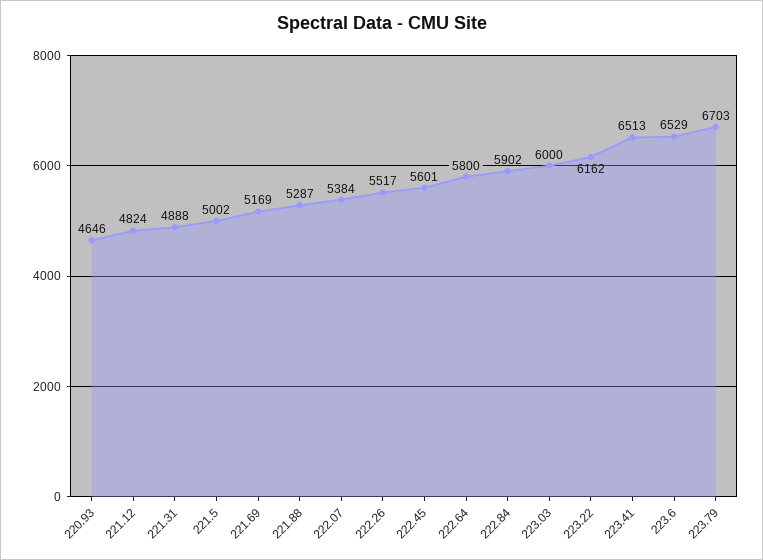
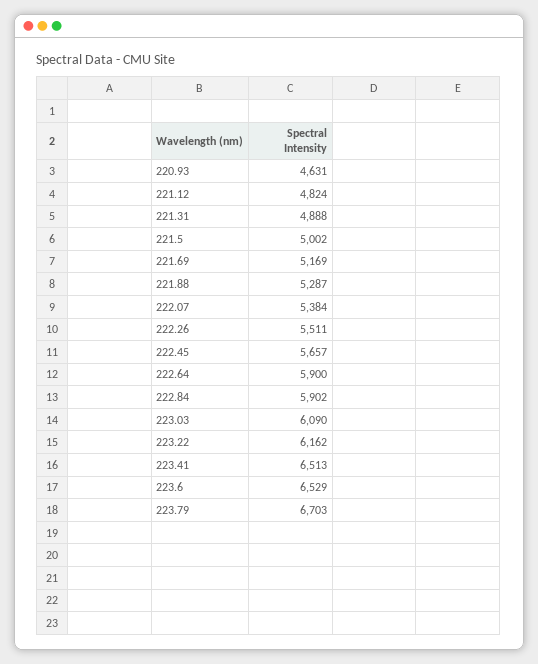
220.93: 4646 -> 4631
222.26: 5517 -> 5511
222.45: 5601 -> 5657
222.64: 5800 -> 5900
223.03: 6000 -> 6090

